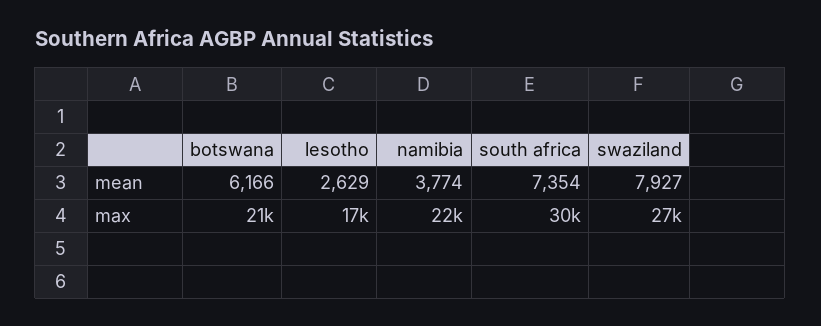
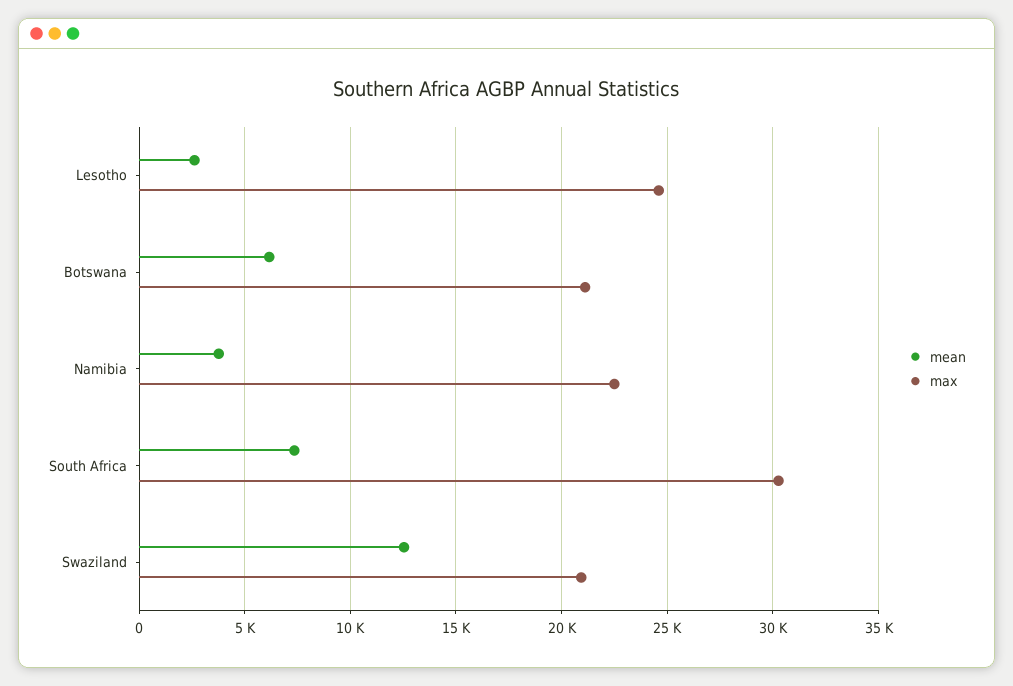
mean, swaziland: 7927 -> 12500
max, lesotho: 17000 -> 24500
max, swaziland: 27000 -> 21000

